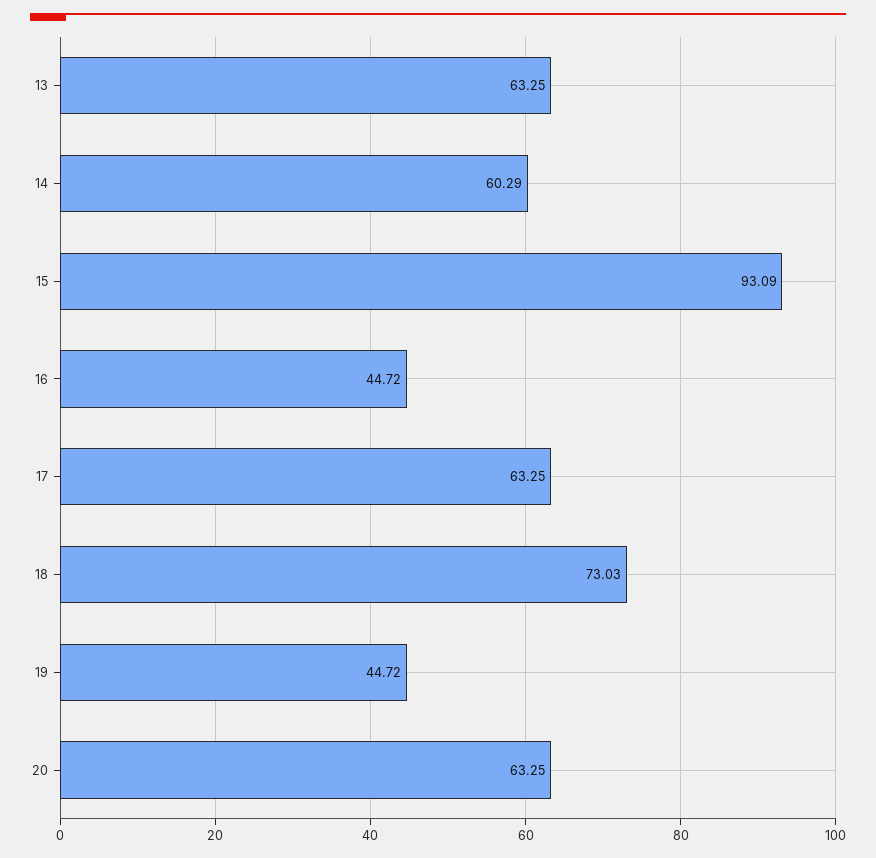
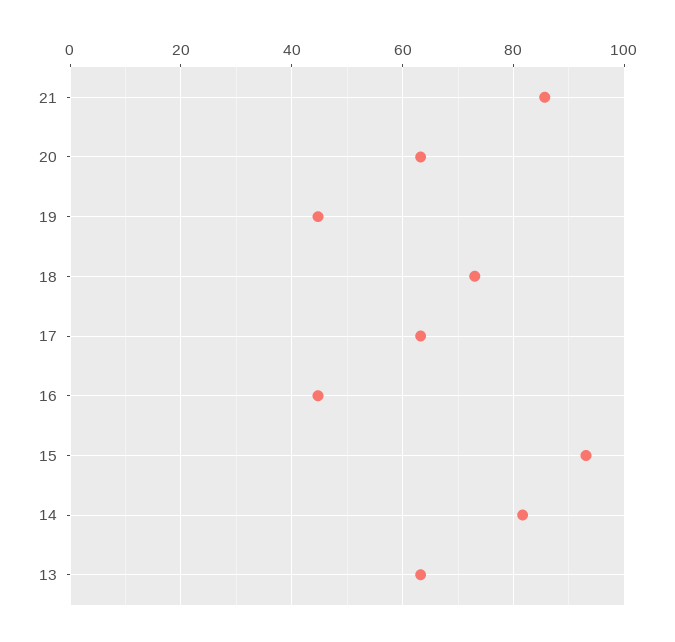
14: 60.29 -> 82
21: none -> 86

